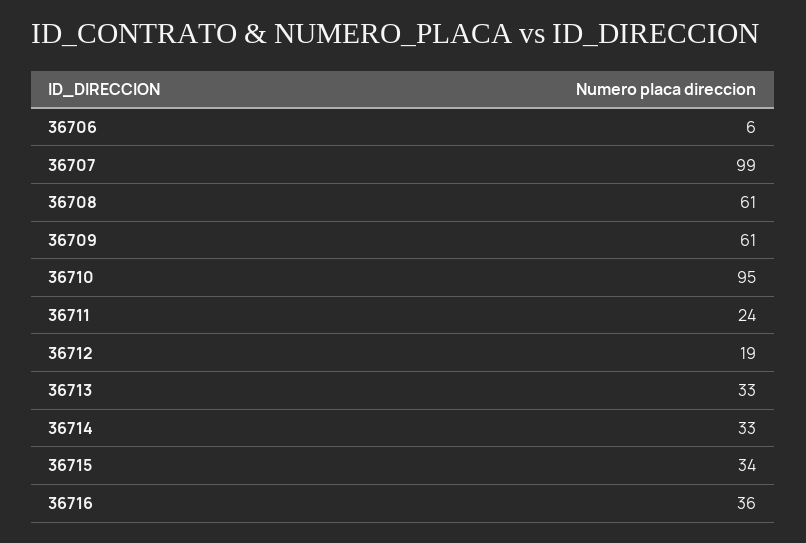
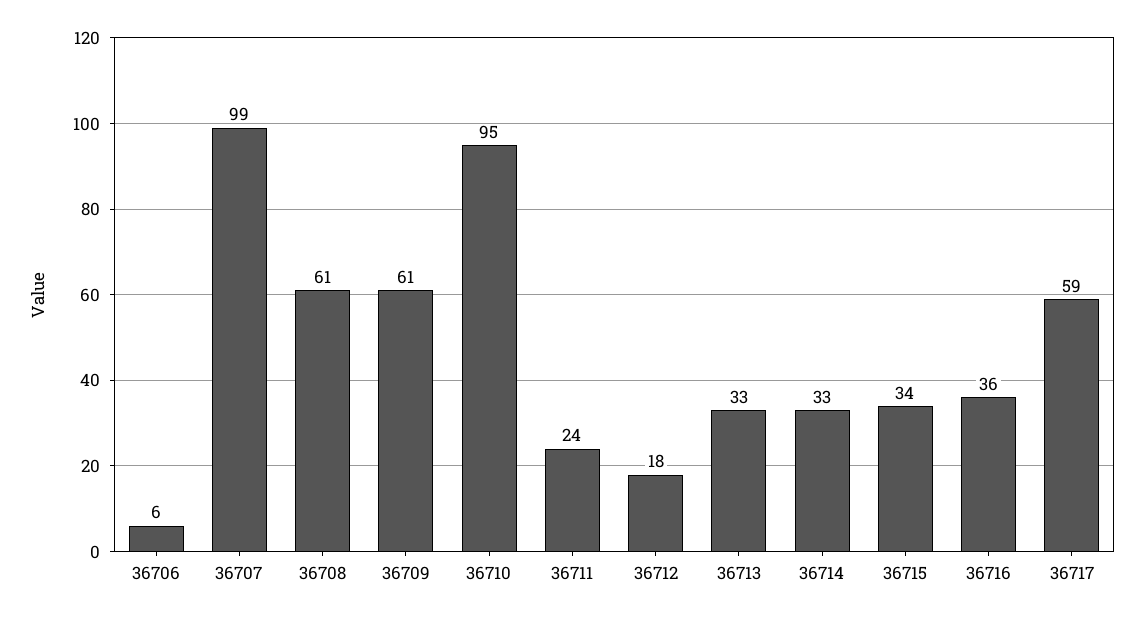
36712: 19 -> 18
36717: none -> 59

